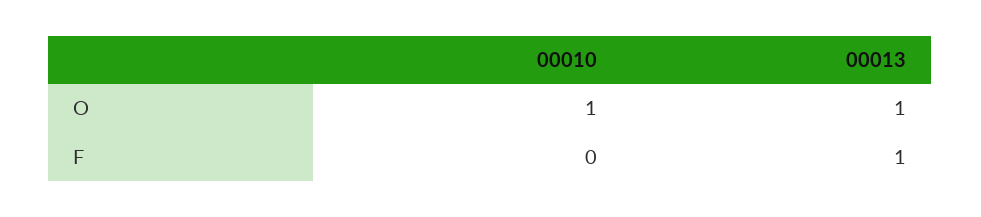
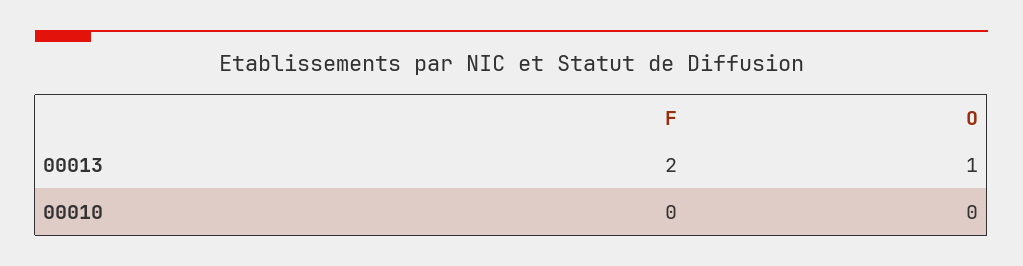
00010, O: 1 -> 0
00013, F: 1 -> 2

